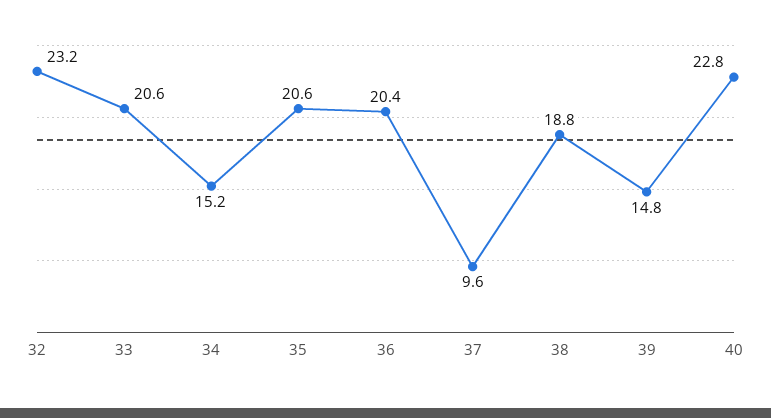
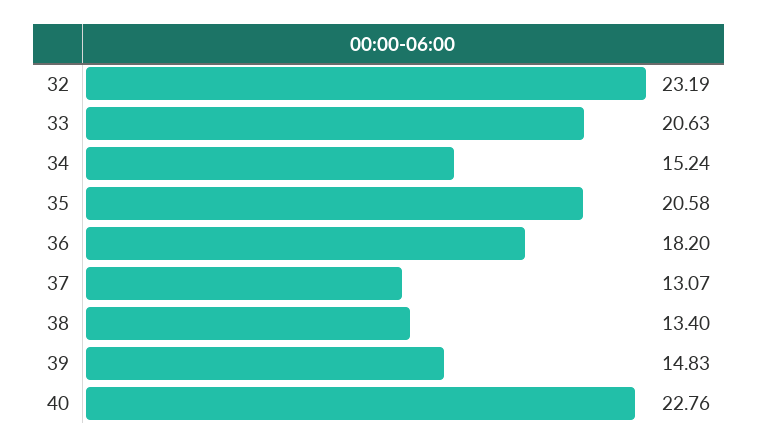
36: 20.4 -> 18.2
37: 9.6 -> 13.07
38: 18.8 -> 13.4

